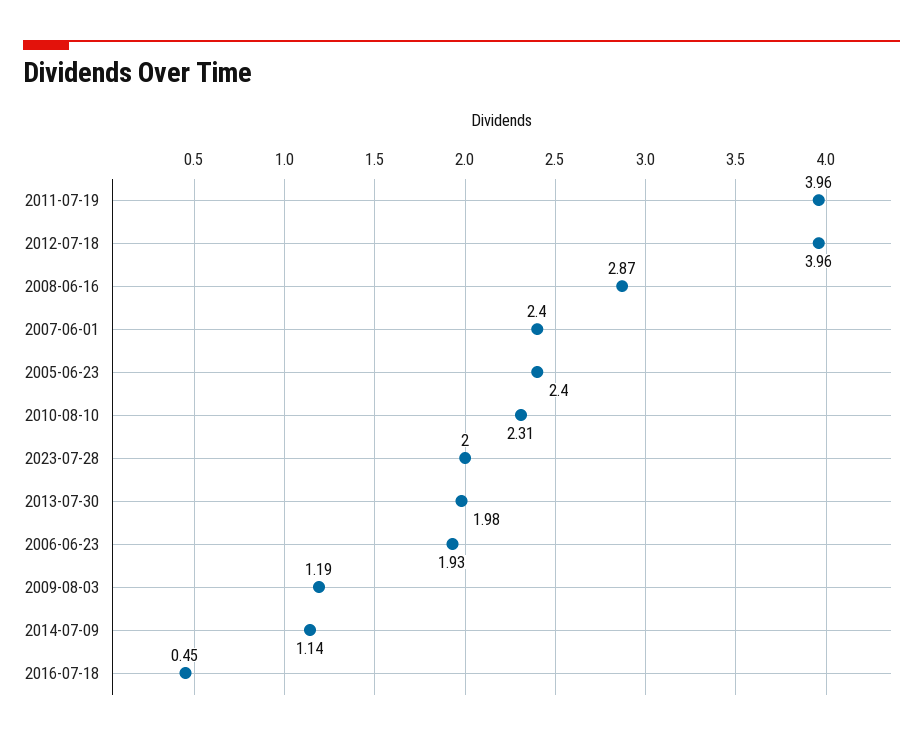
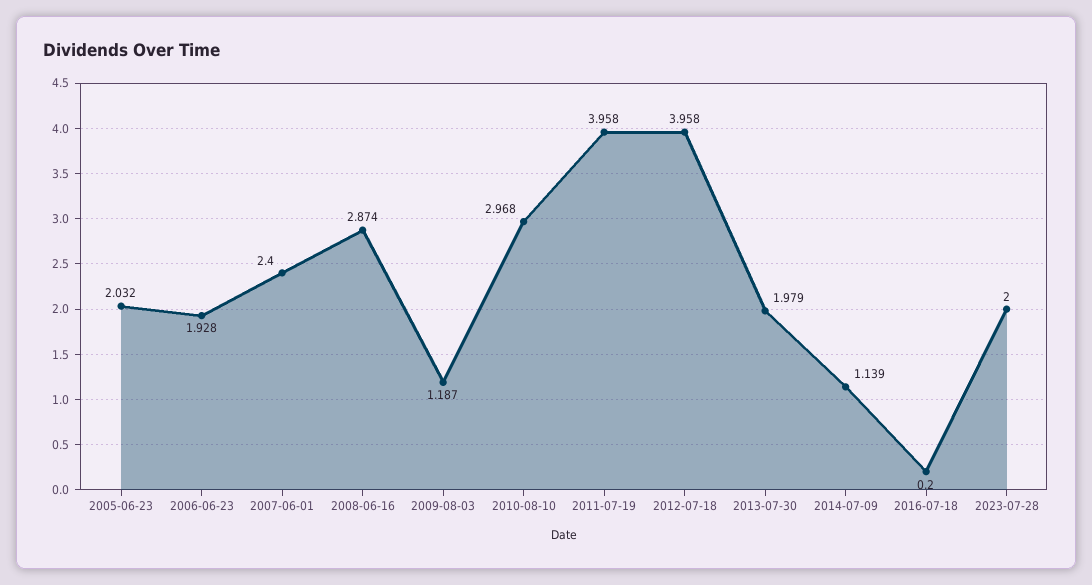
2005-06-23: 2.4 -> 2.032
2010-08-10: 2.31 -> 2.968
2016-07-18: 0.45 -> 0.2

